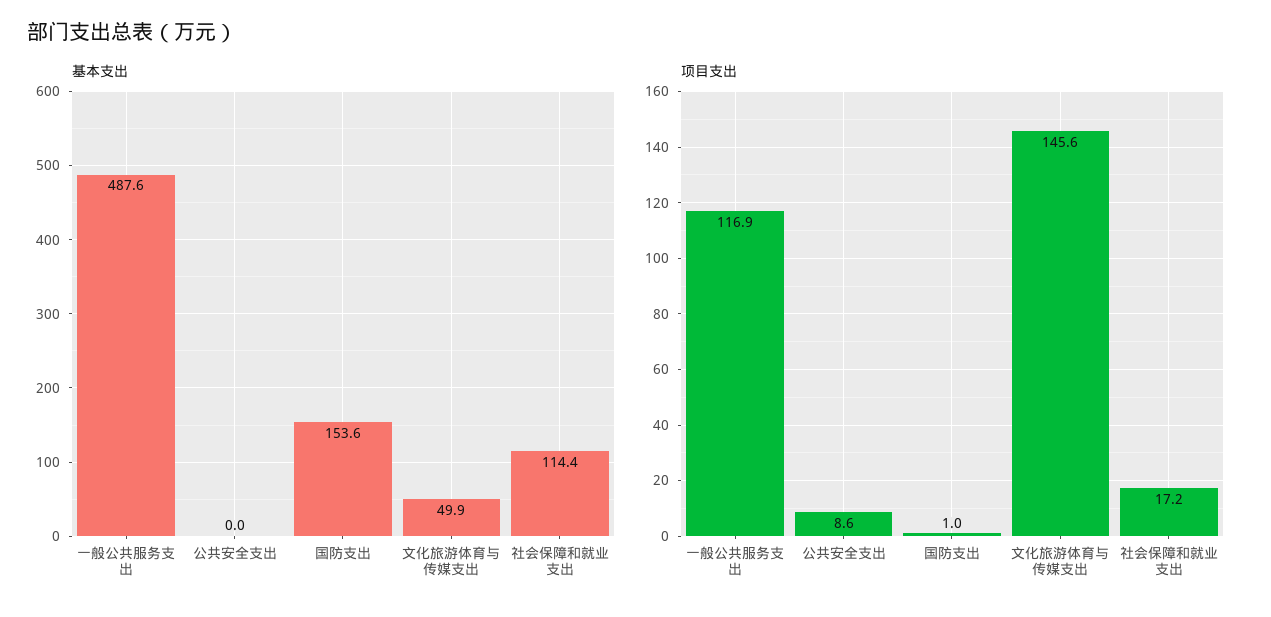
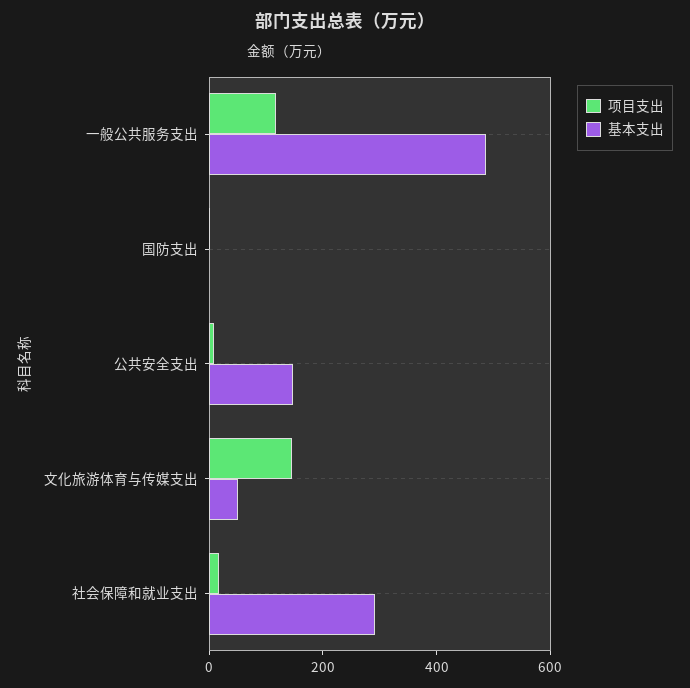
基本支出, 公共安全支出: 0 -> 150
基本支出, 国防支出: 153.6 -> 0
基本支出, 社会保障和就业支出: 114.4 -> 300

